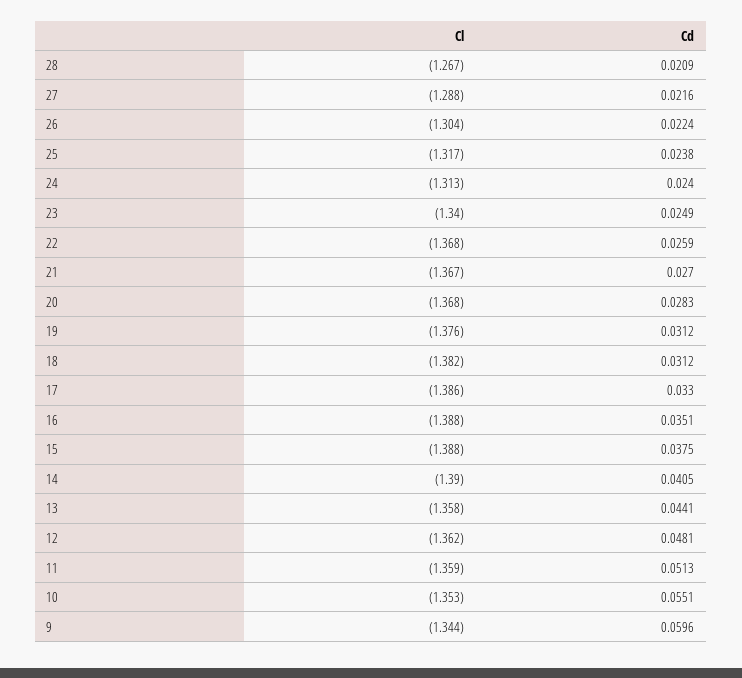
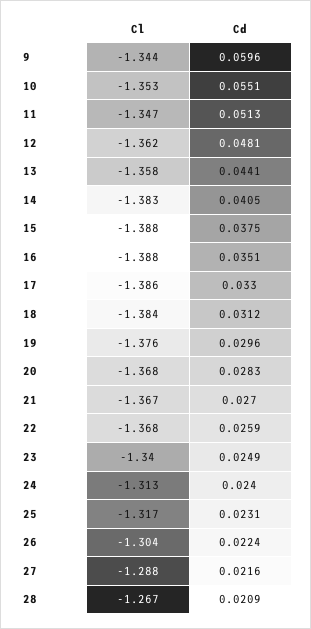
Cd, 25: 0.0238 -> 0.0231
Cd, 19: 0.0312 -> 0.0296
Cl, 18: -1.382 -> -1.384
Cl, 14: -1.39 -> -1.383
Cl, 11: -1.359 -> -1.347

